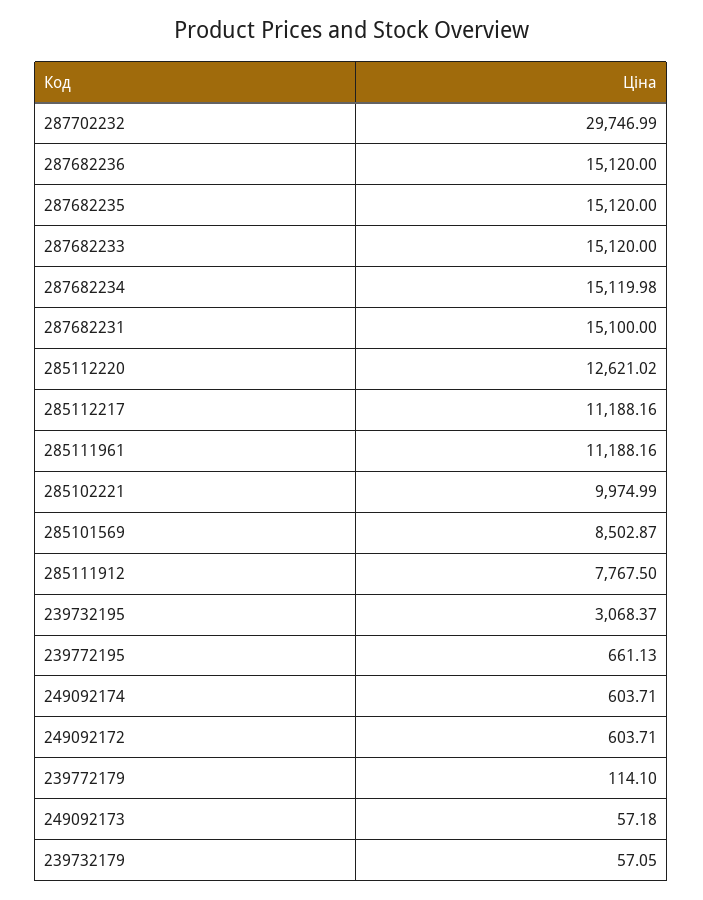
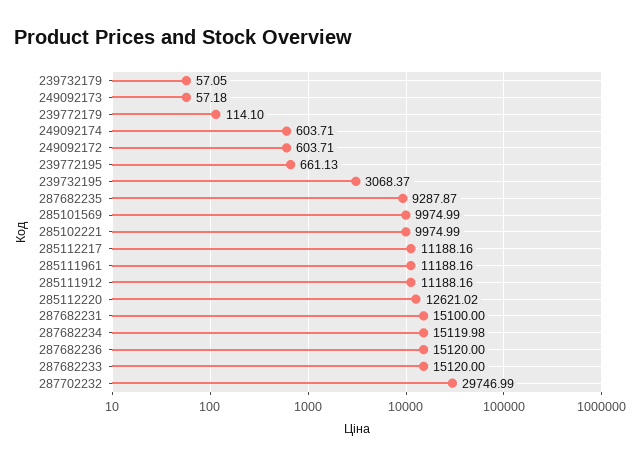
287682235: 15120 -> 9287.87
285101569: 8502.87 -> 9974.99
285111912: 7767.5 -> 11188.16

